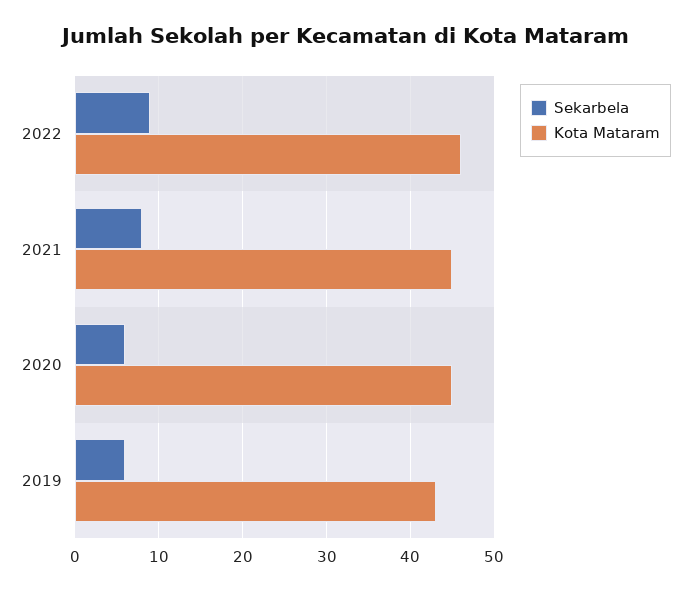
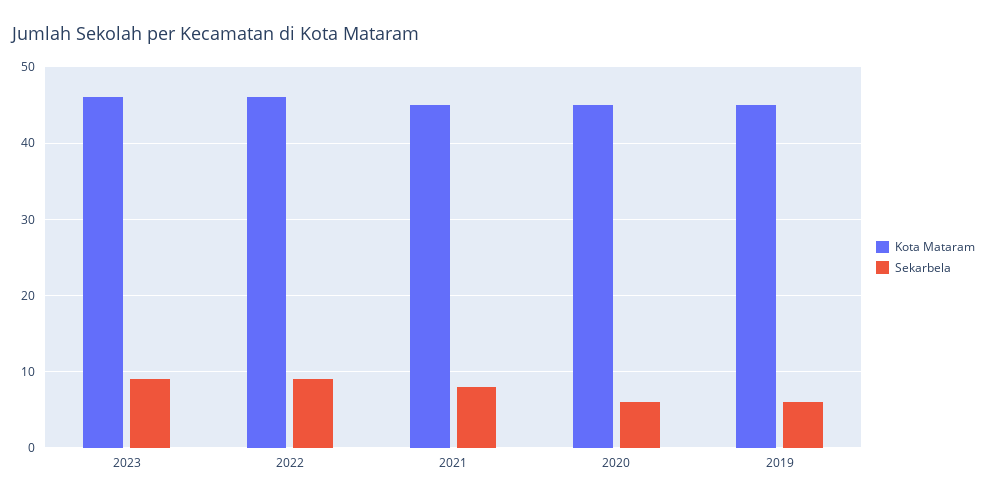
Kota Mataram, 2019: 43 -> 45
Kota Mataram, 2023: none -> 46
Sekarbela, 2023: none -> 9

